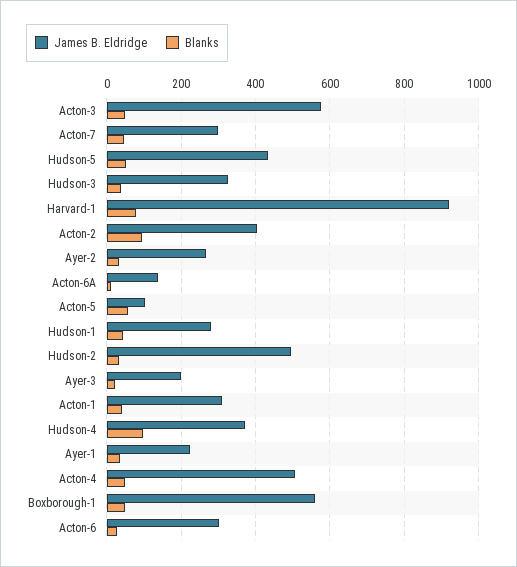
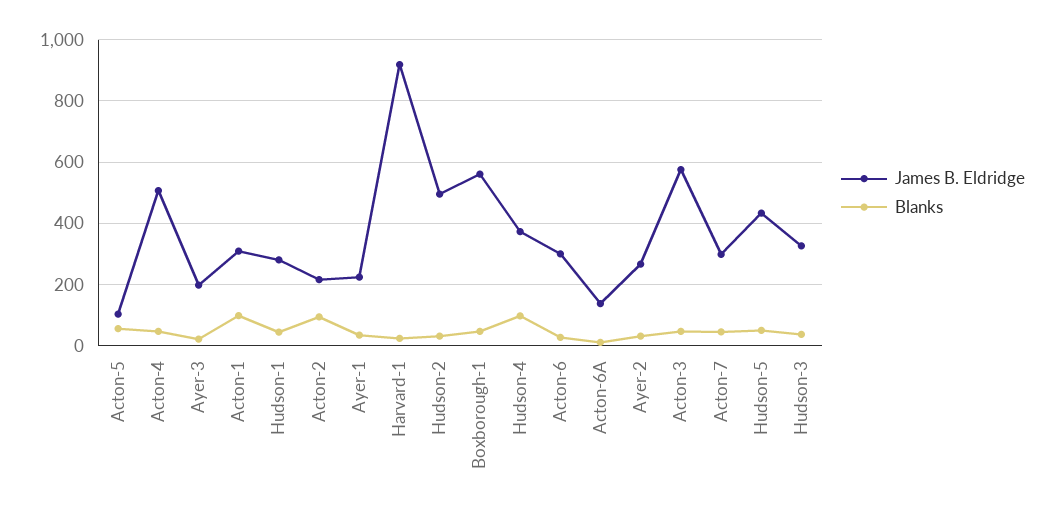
Blanks, Harvard-1: 80 -> 20
James B. Eldridge, Acton-2: 400 -> 220
Blanks, Acton-1: 40 -> 100

